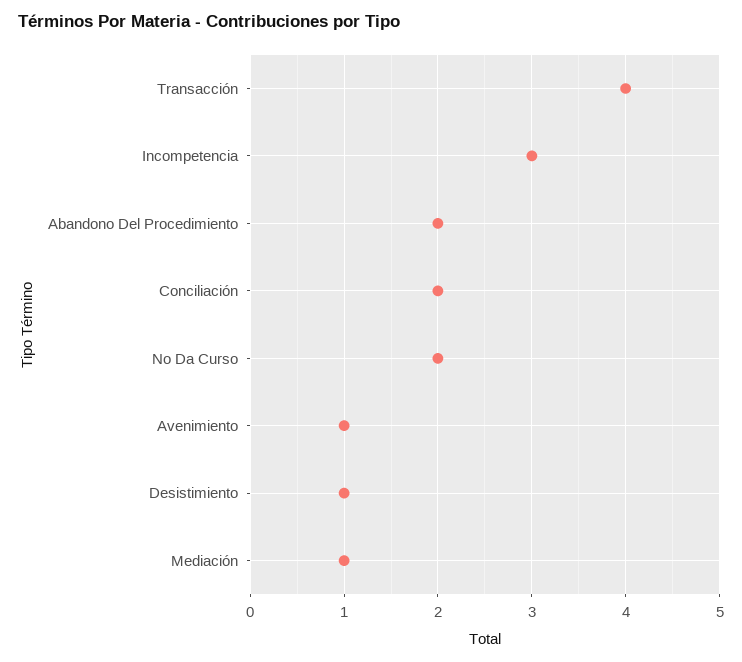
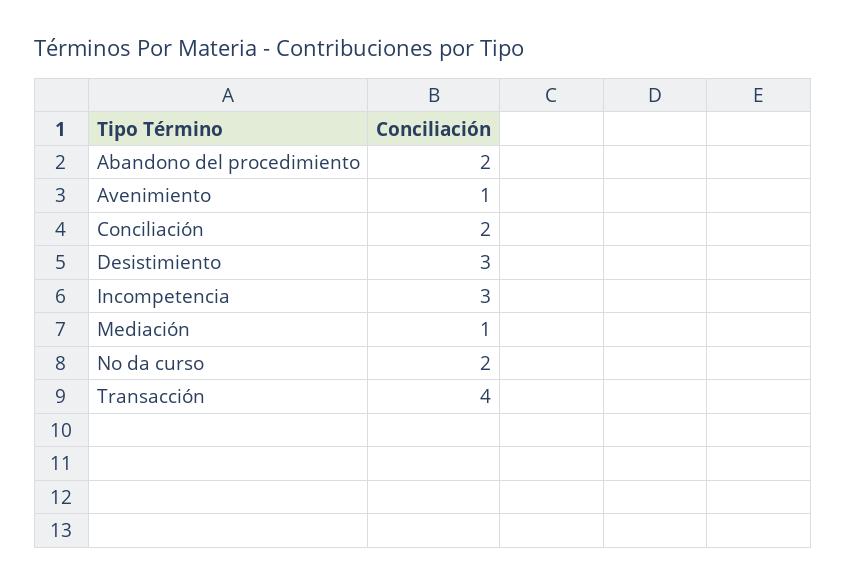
Desistimiento: 1 -> 3

